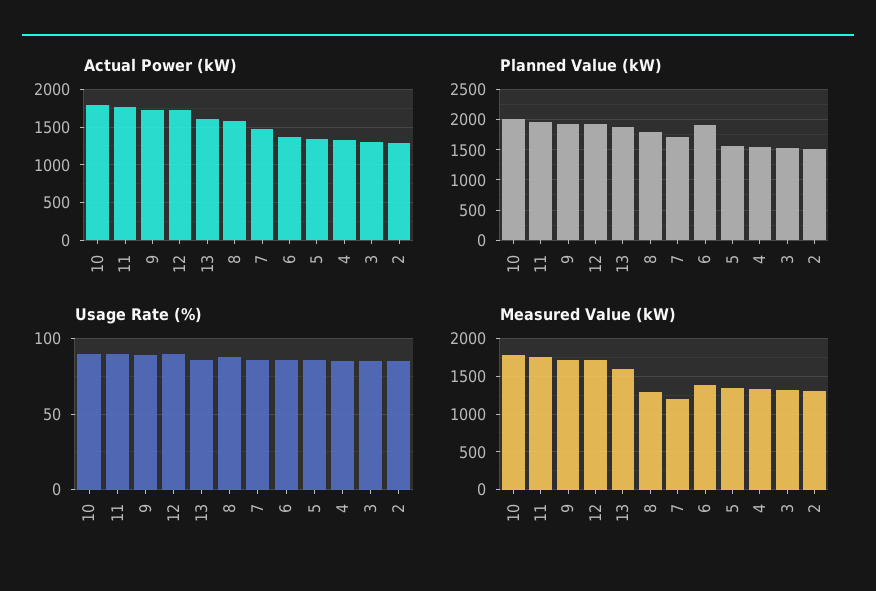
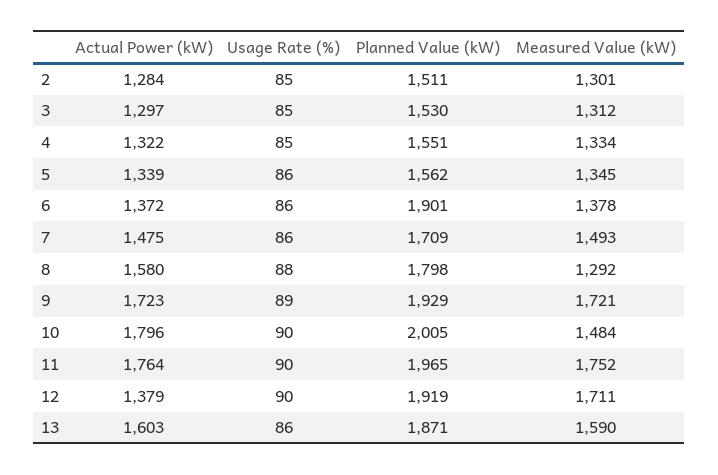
Actual Power (kW), 12: 1700 -> 1379
Measured Value (kW), 10: 1800 -> 1484
Measured Value (kW), 7: 1200 -> 1493

